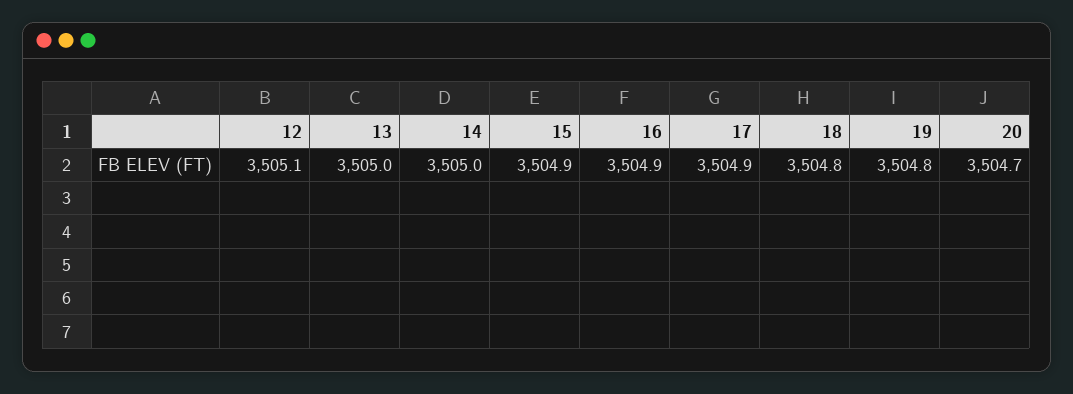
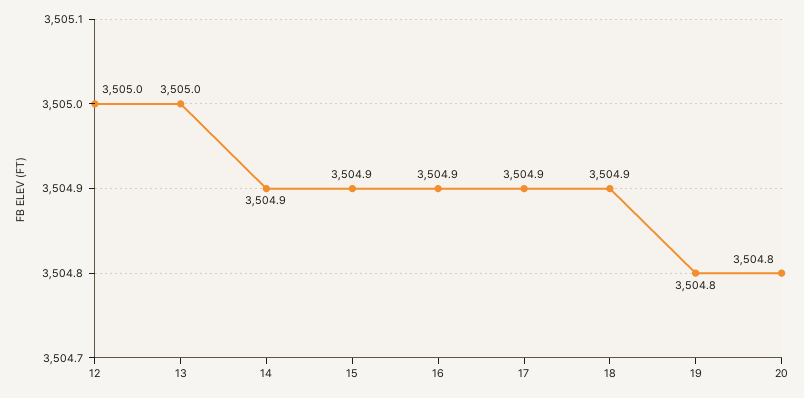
12: 3505.1 -> 3505
14: 3505 -> 3504.9
18: 3504.8 -> 3504.9
20: 3504.7 -> 3504.8

